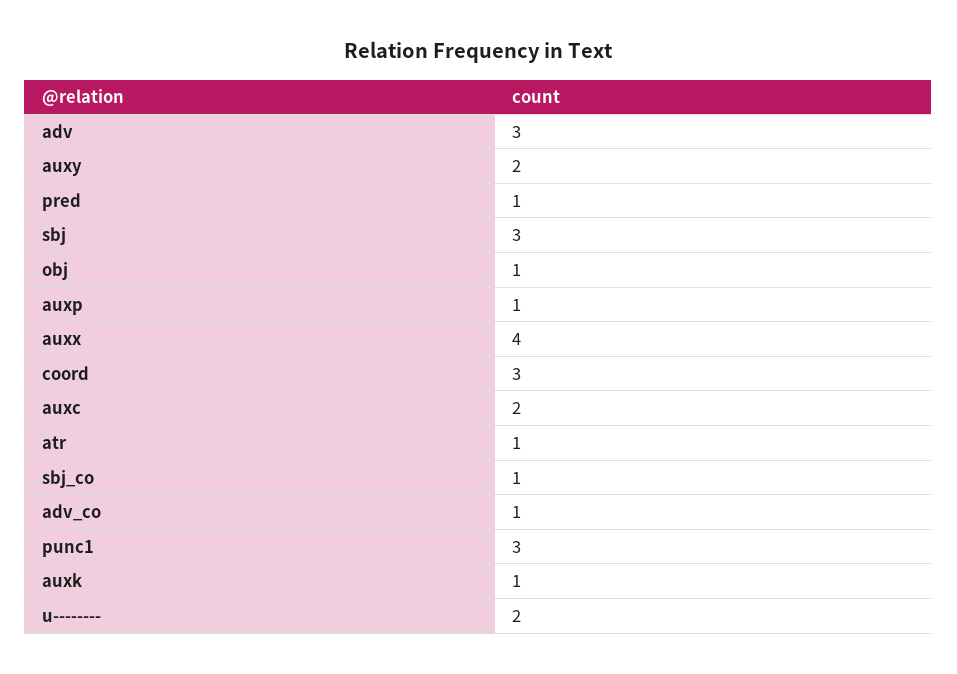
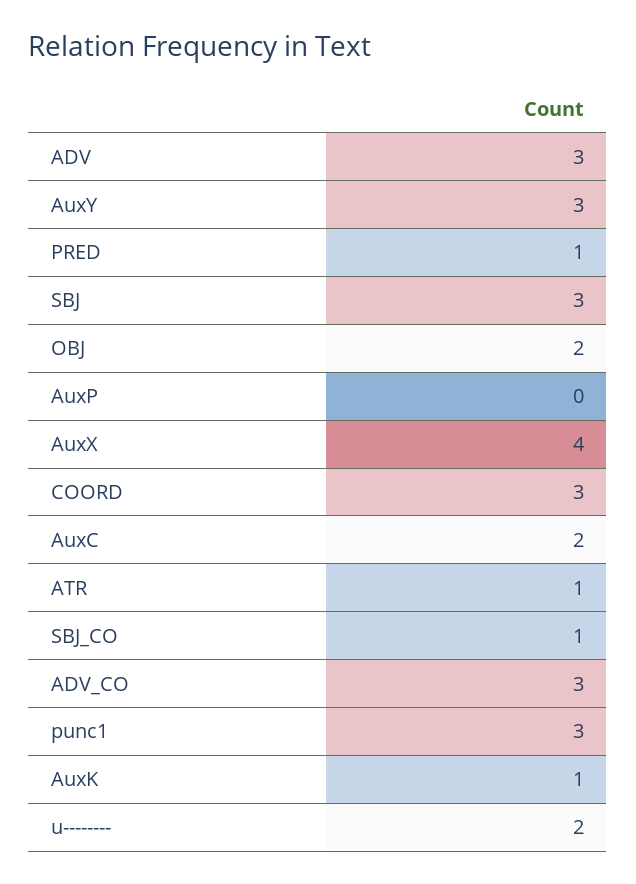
auxy: 2 -> 3
obj: 1 -> 2
auxp: 1 -> 0
adv_co: 1 -> 3

